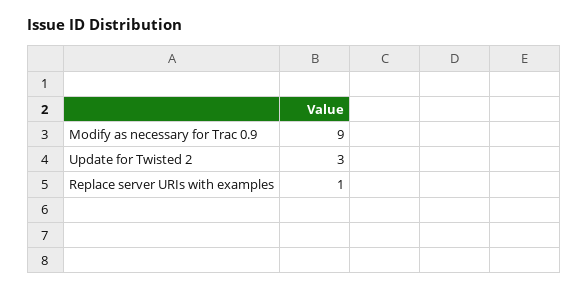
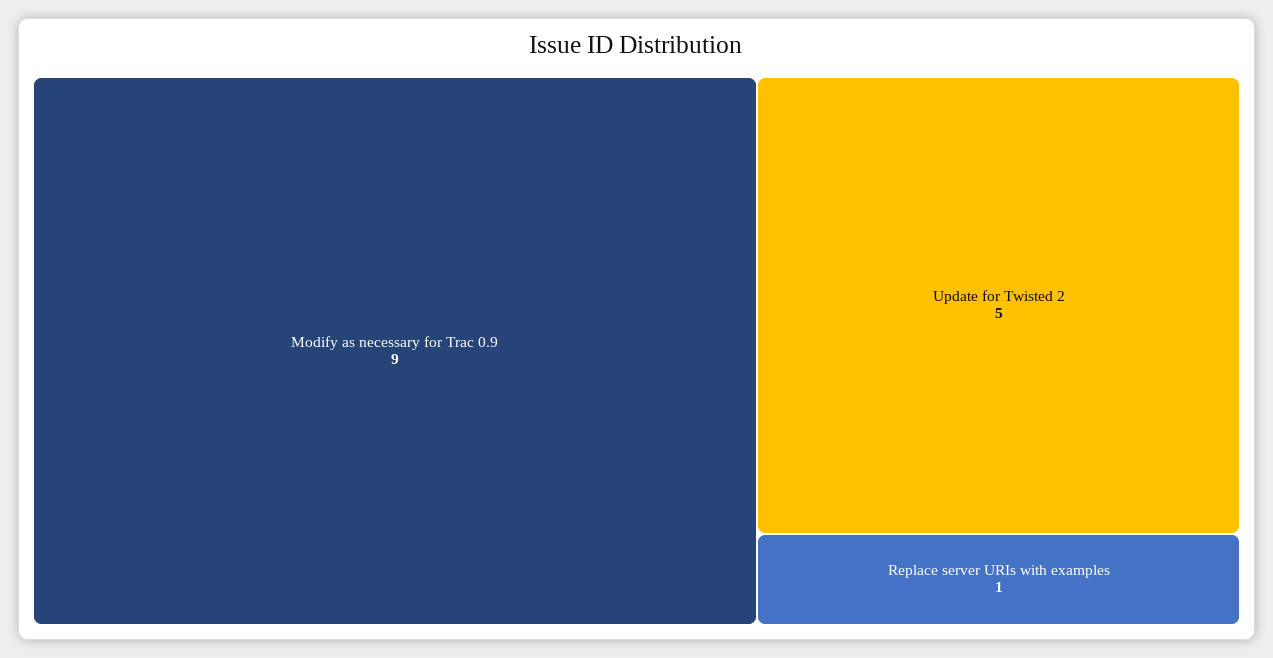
Update for Twisted 2: 3 -> 5

